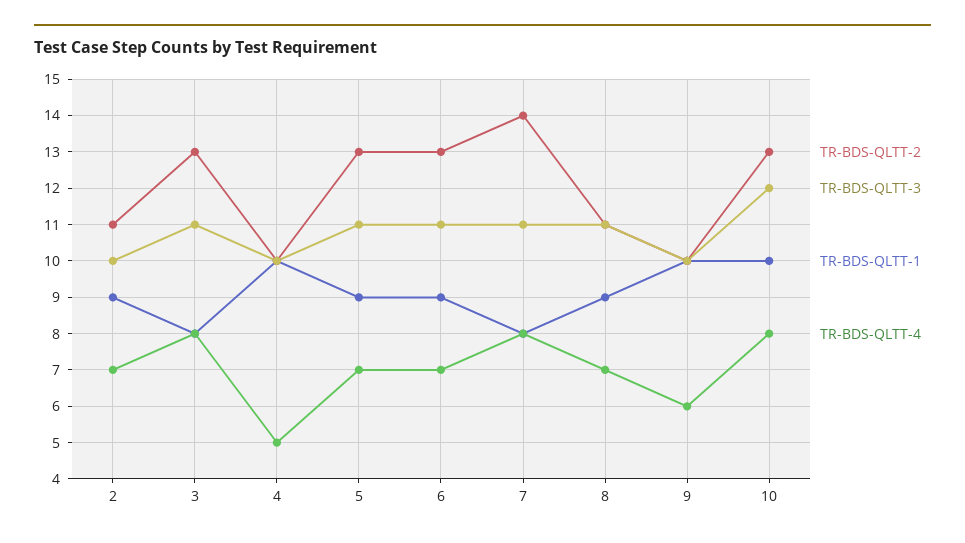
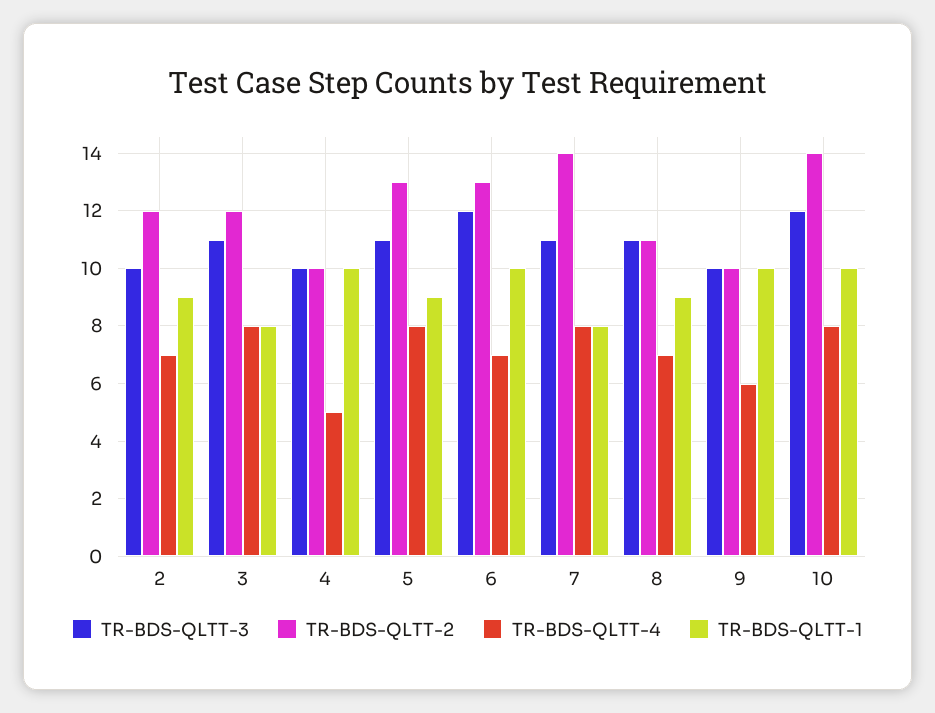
TR-BDS-QLTT-2, 2: 11 -> 12
TR-BDS-QLTT-2, 3: 13 -> 12
TR-BDS-QLTT-4, 5: 7 -> 8
TR-BDS-QLTT-3, 6: 11 -> 12
TR-BDS-QLTT-1, 6: 9 -> 10
TR-BDS-QLTT-2, 10: 13 -> 14

